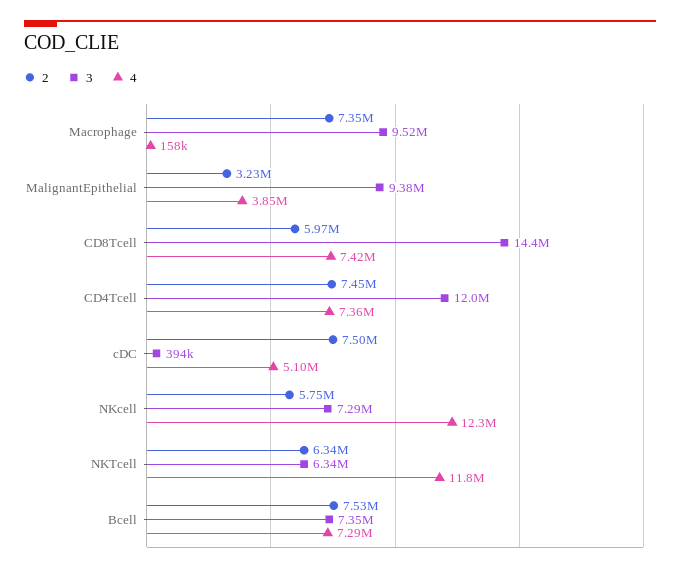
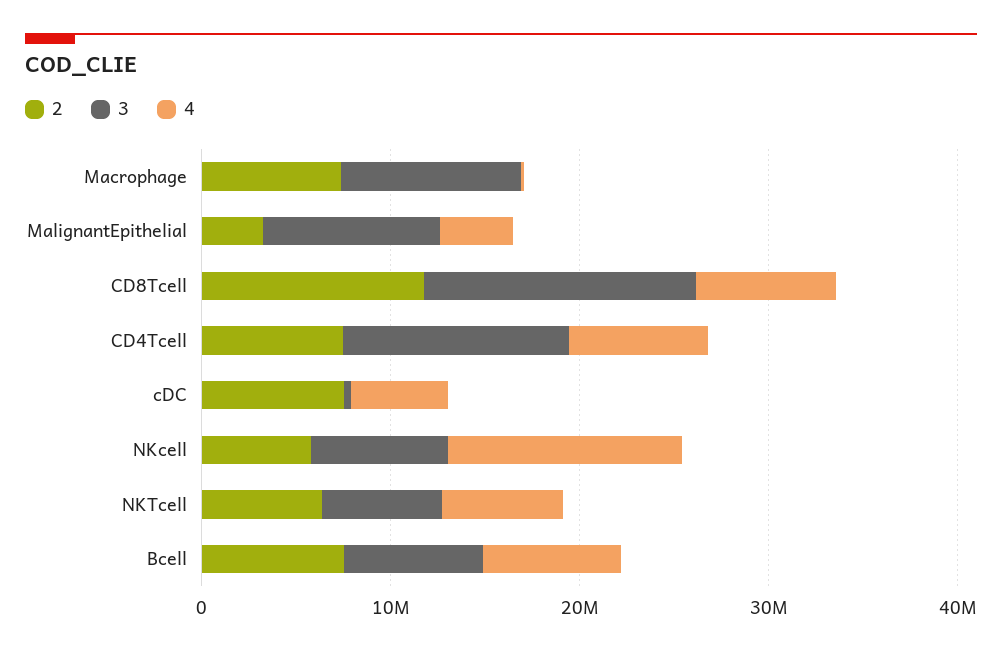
2, CD8Tcell: 5970000 -> 12000000
4, NKTcell: 11800000 -> 6000000

